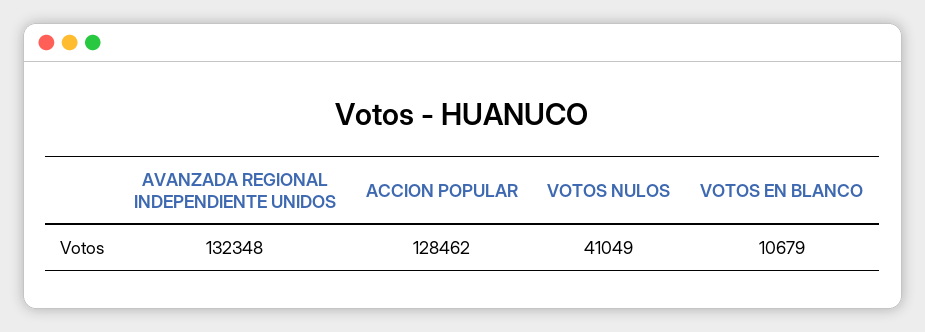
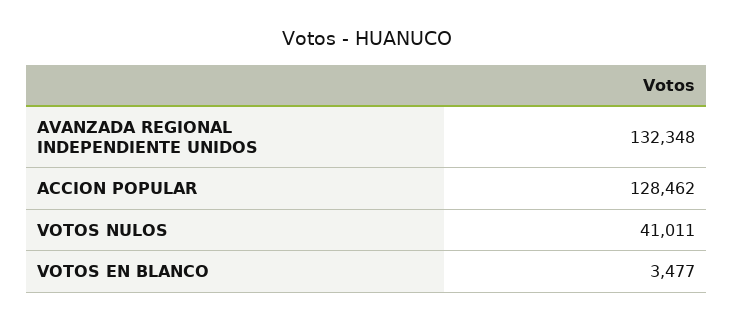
VOTOS NULOS: 41049 -> 41011
VOTOS EN BLANCO: 10679 -> 3477

